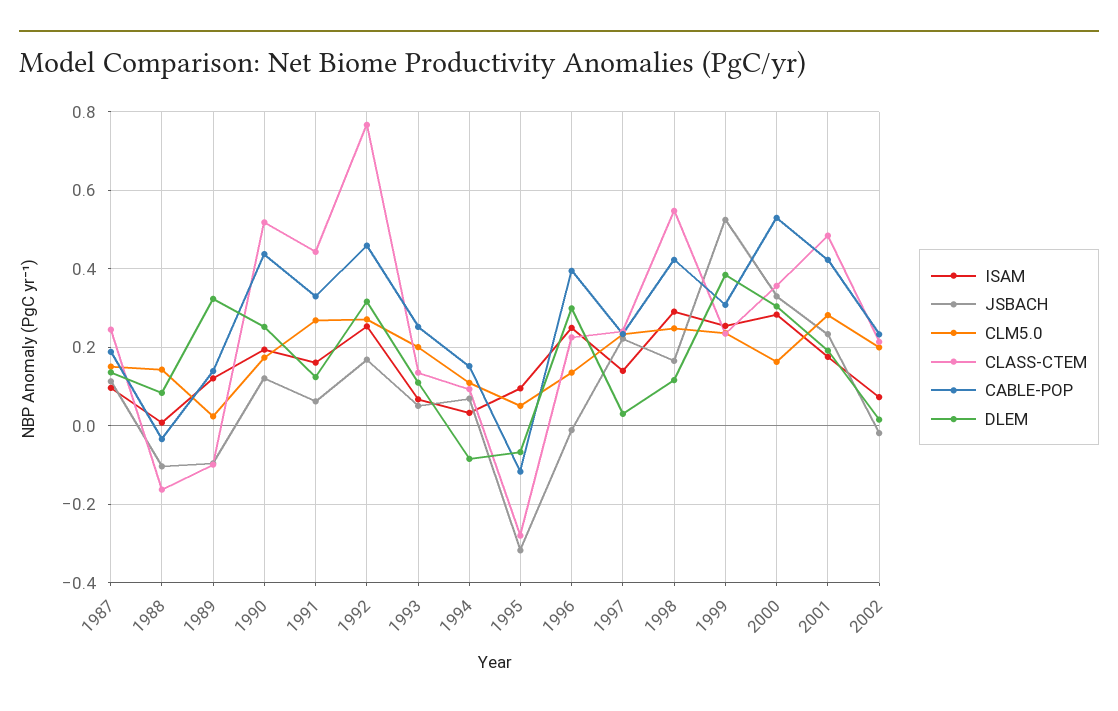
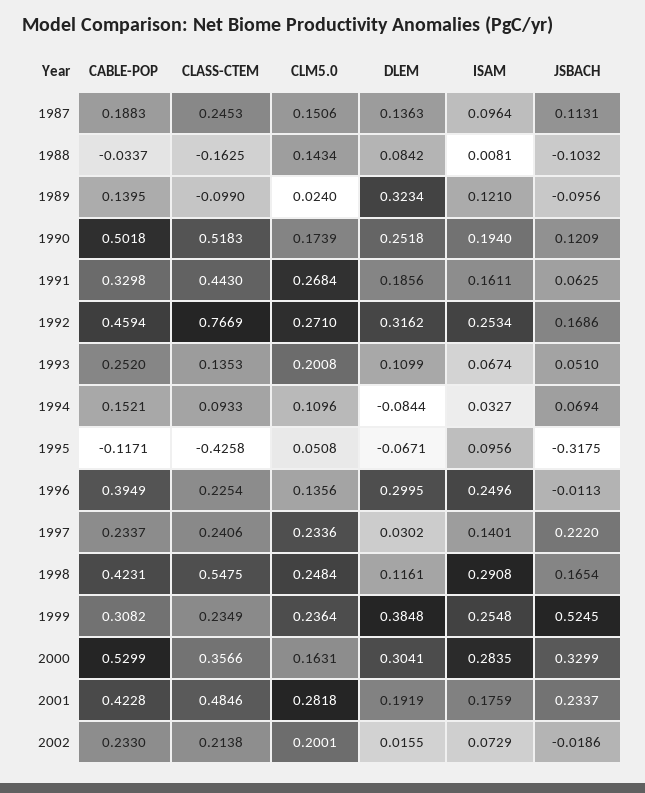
CABLE-POP, 1990: 0.44 -> 0.5018
DLEM, 1991: 0.12 -> 0.1856
CLASS-CTEM, 1995: -0.28 -> -0.4258

